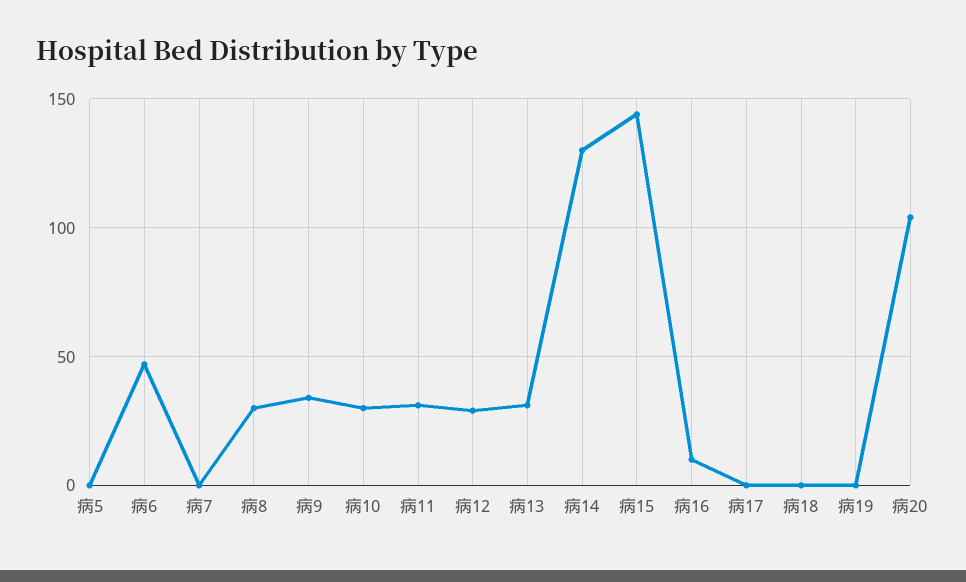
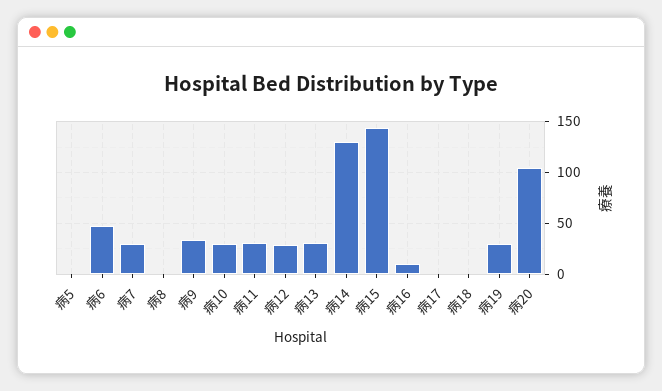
病7: 0 -> 30
病8: 30 -> 0
病19: 0 -> 30

